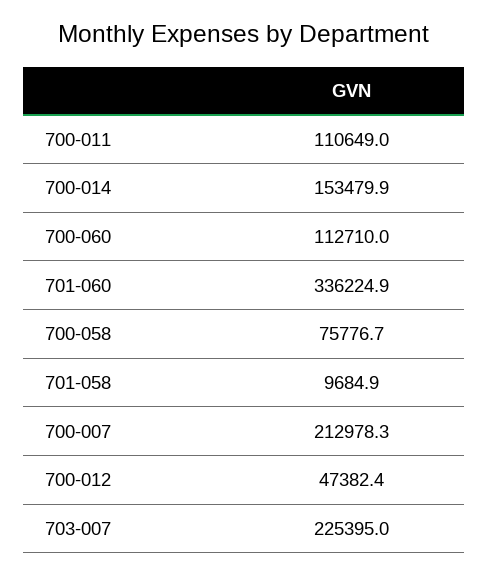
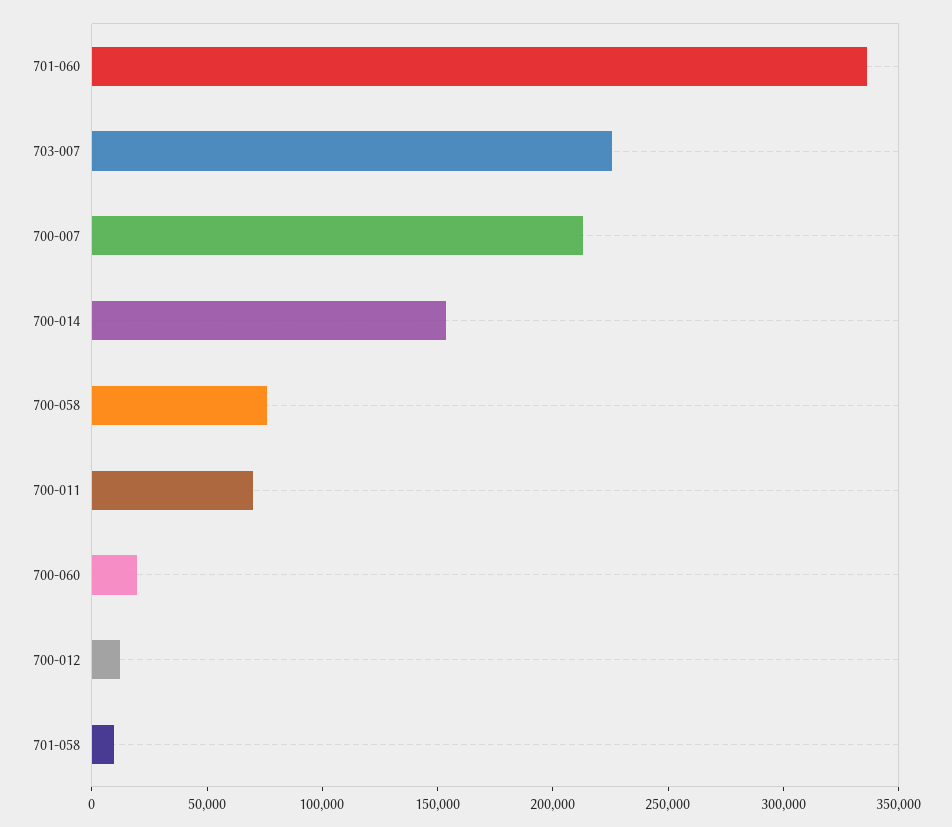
700-011: 110649 -> 70000
700-060: 112710 -> 20000
700-012: 47382.4 -> 10000

